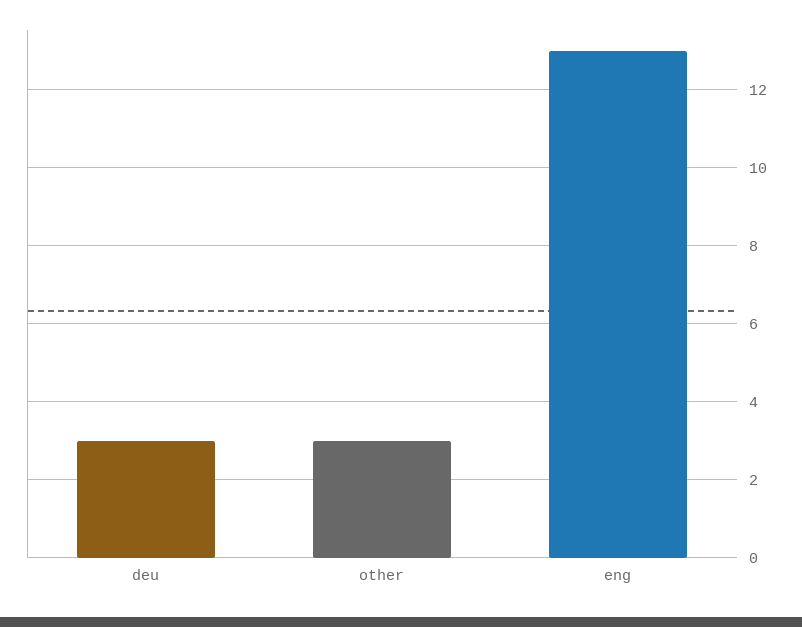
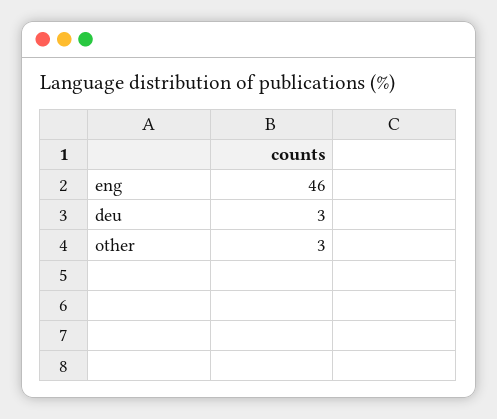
eng: 13 -> 46

